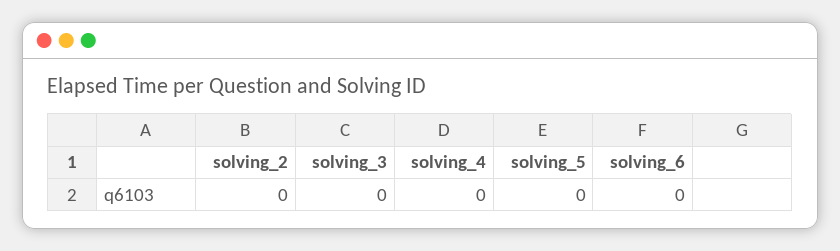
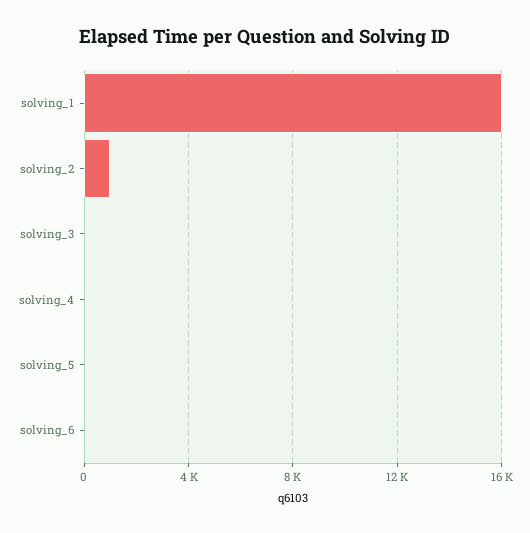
solving_2: 0 -> 1000
solving_1: none -> 16000

